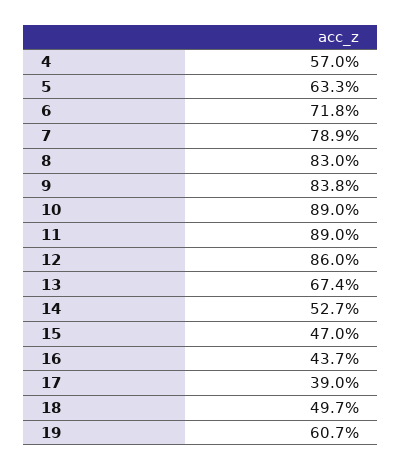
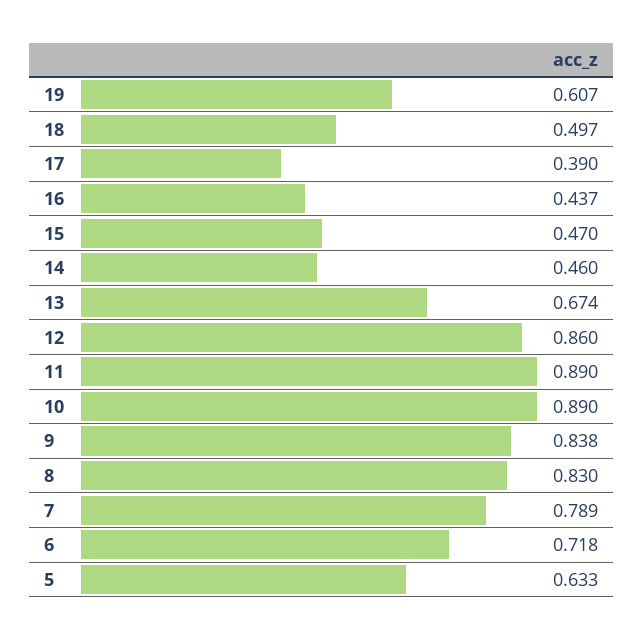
4: 0.57 -> none
14: 0.527 -> 0.46

